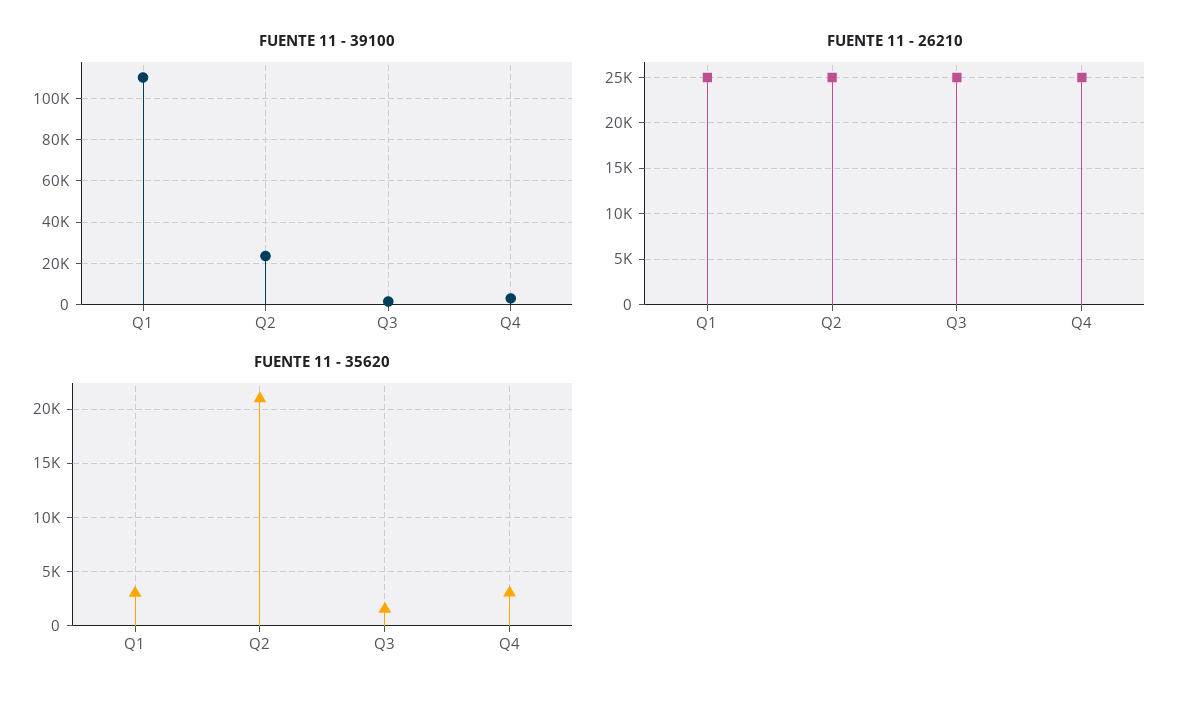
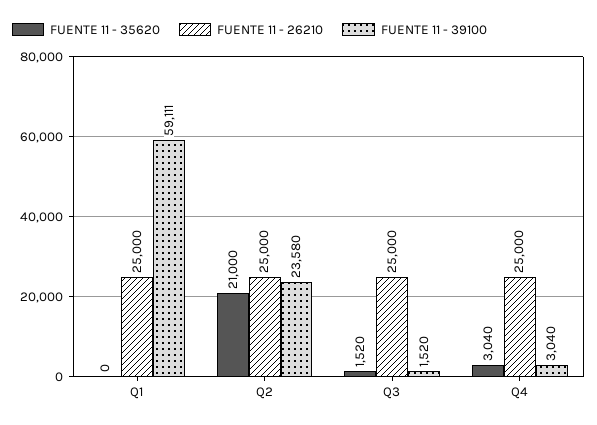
FUENTE 11 - 39100, Q1: 110000 -> 59111
FUENTE 11 - 35620, Q1: 3000 -> 0

